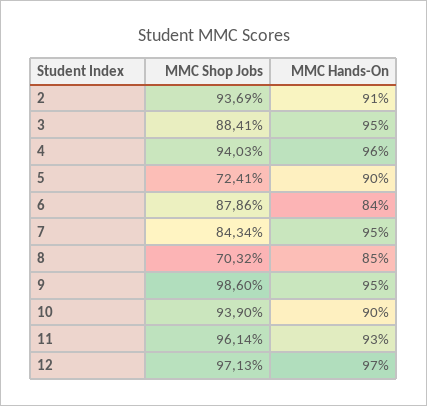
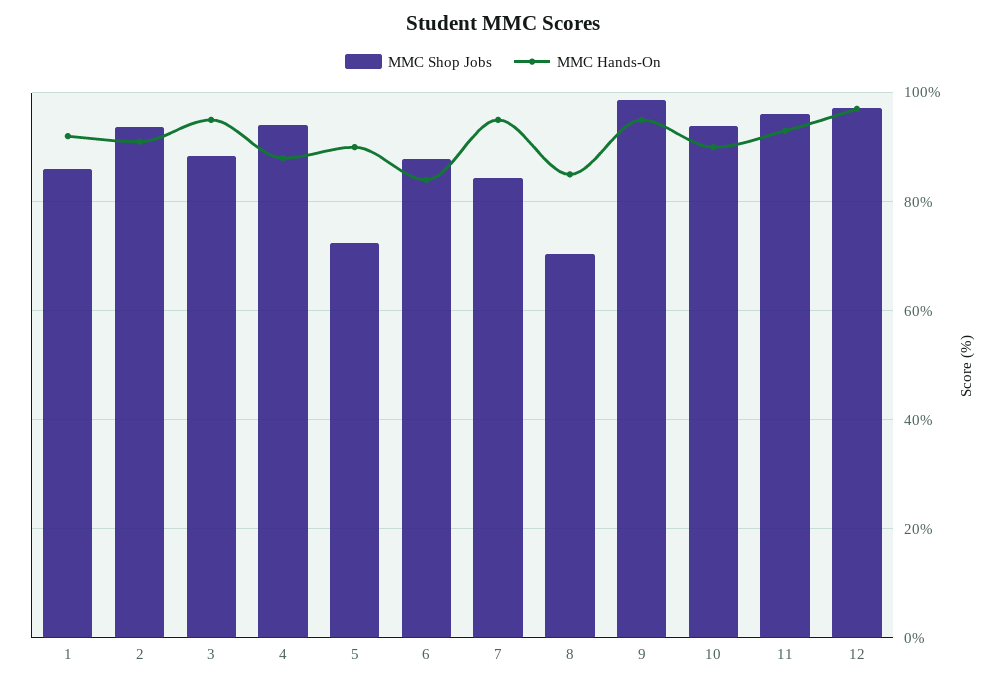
MMC Hands-On, 4: 96 -> 88
MMC Shop Jobs, 1: none -> 86
MMC Hands-On, 1: none -> 92

